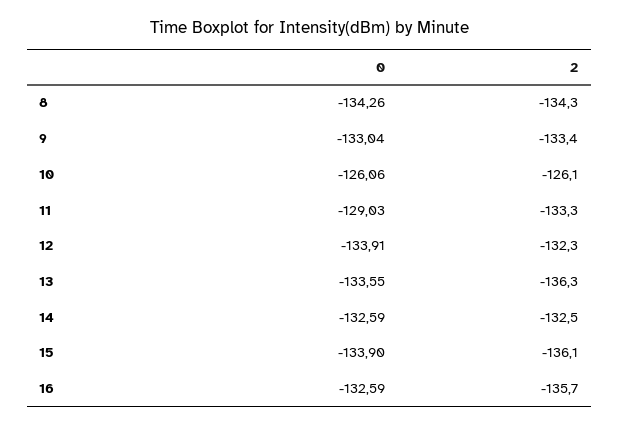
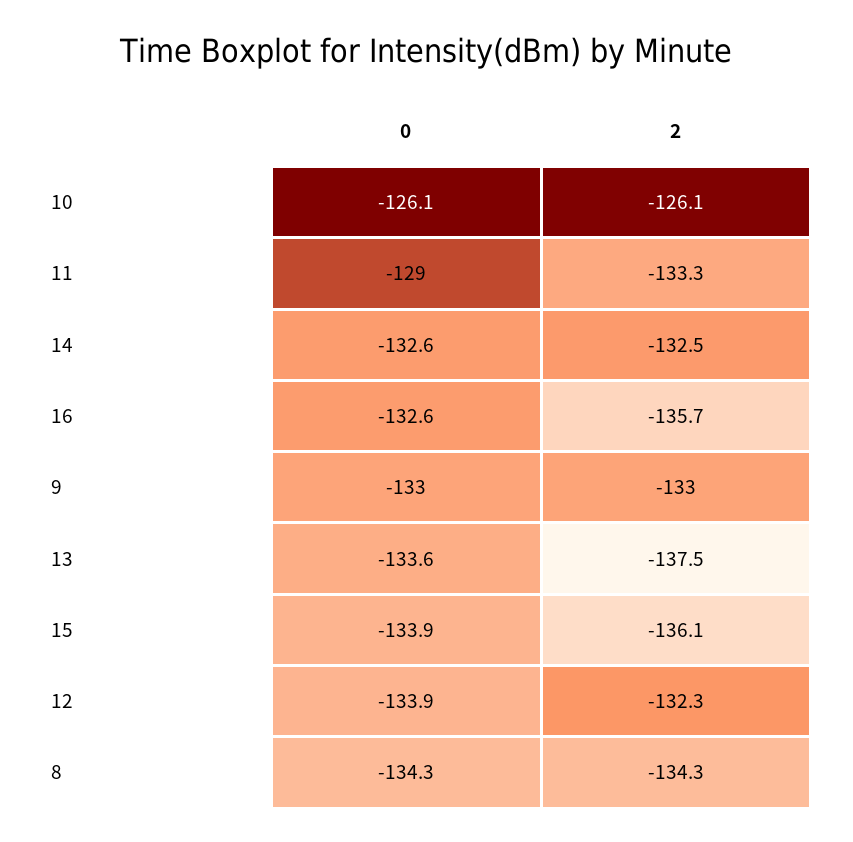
2, 9: -133.4 -> -133
2, 13: -136.3 -> -137.5

